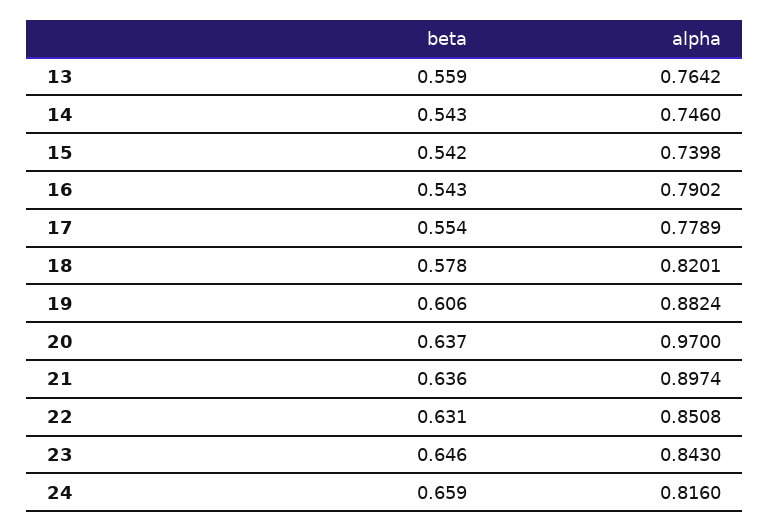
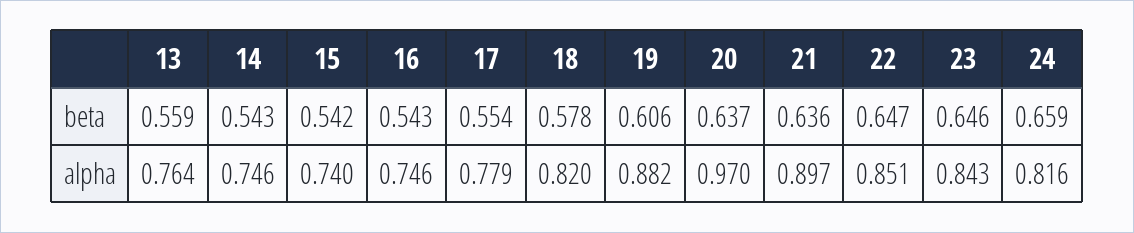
alpha, 16: 0.7902 -> 0.746
beta, 22: 0.631 -> 0.647

